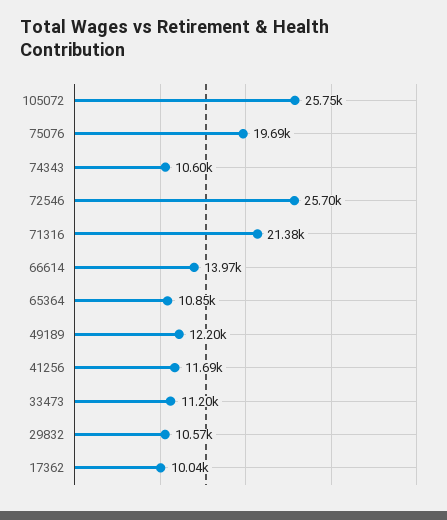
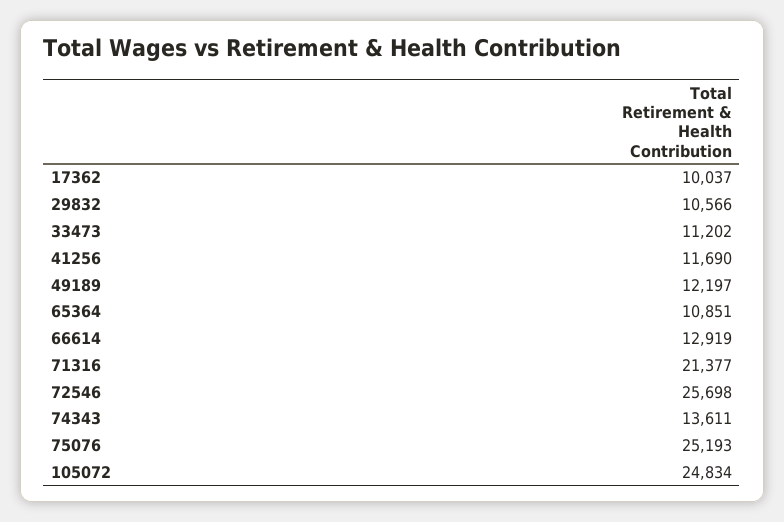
105072: 25750 -> 24834
75076: 19690 -> 25193
74343: 10600 -> 13611
66614: 13970 -> 12919

